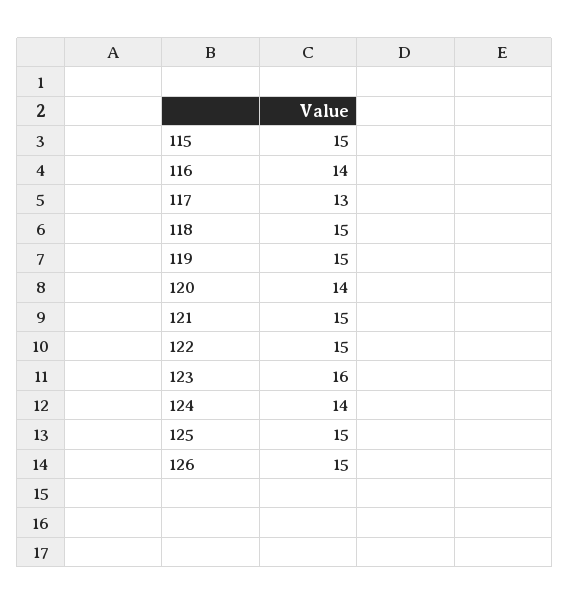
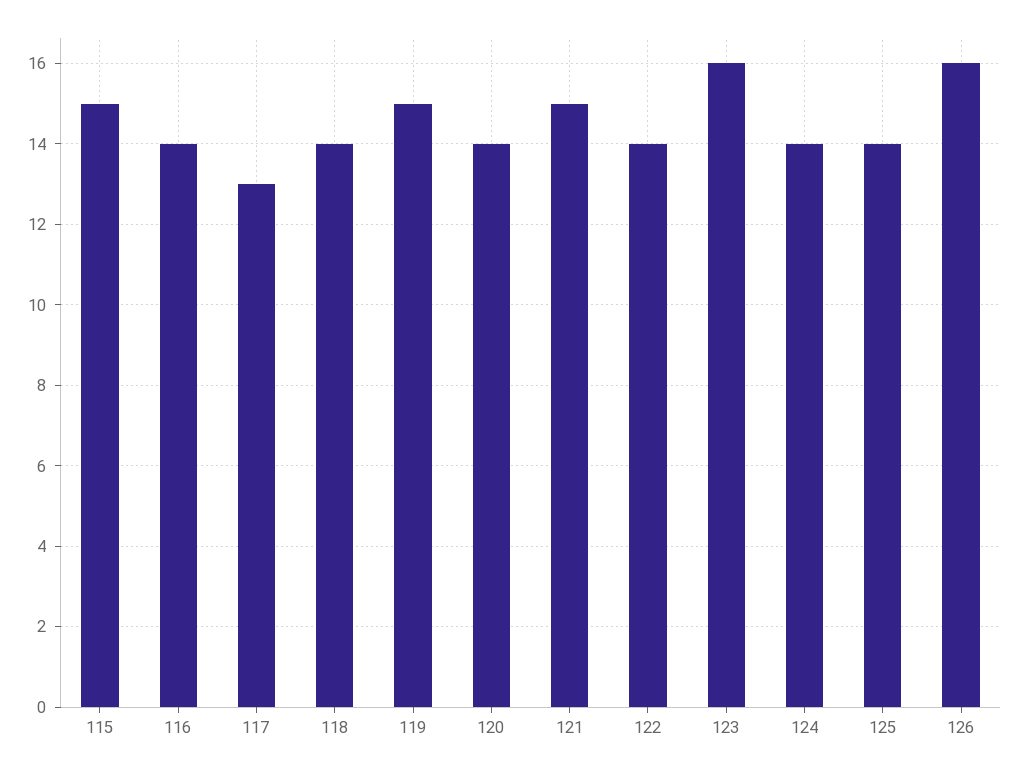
118: 15 -> 14
122: 15 -> 14
125: 15 -> 14
126: 15 -> 16

